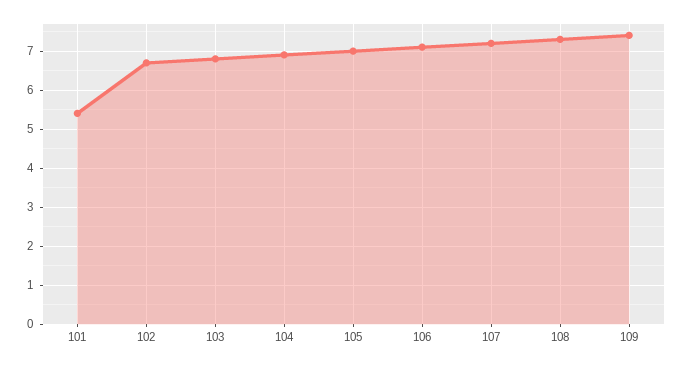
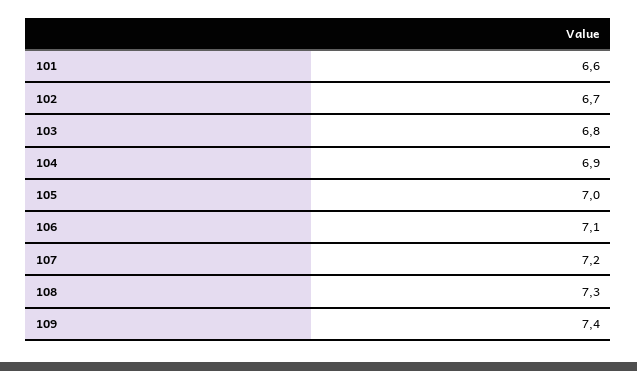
101: 5.5 -> 6.6

